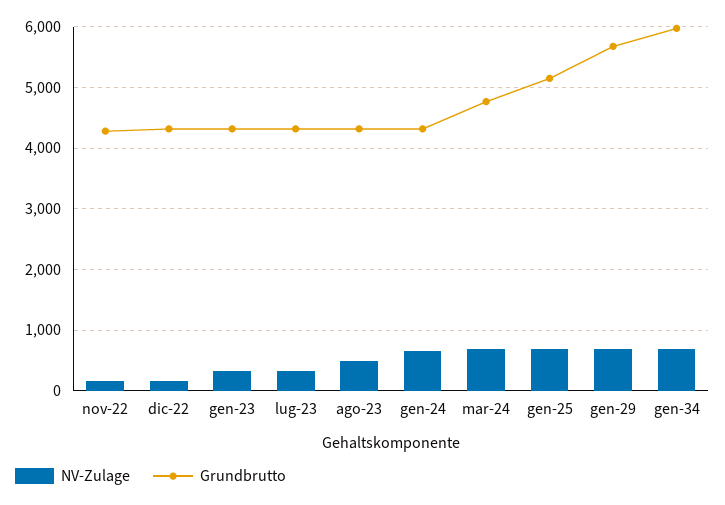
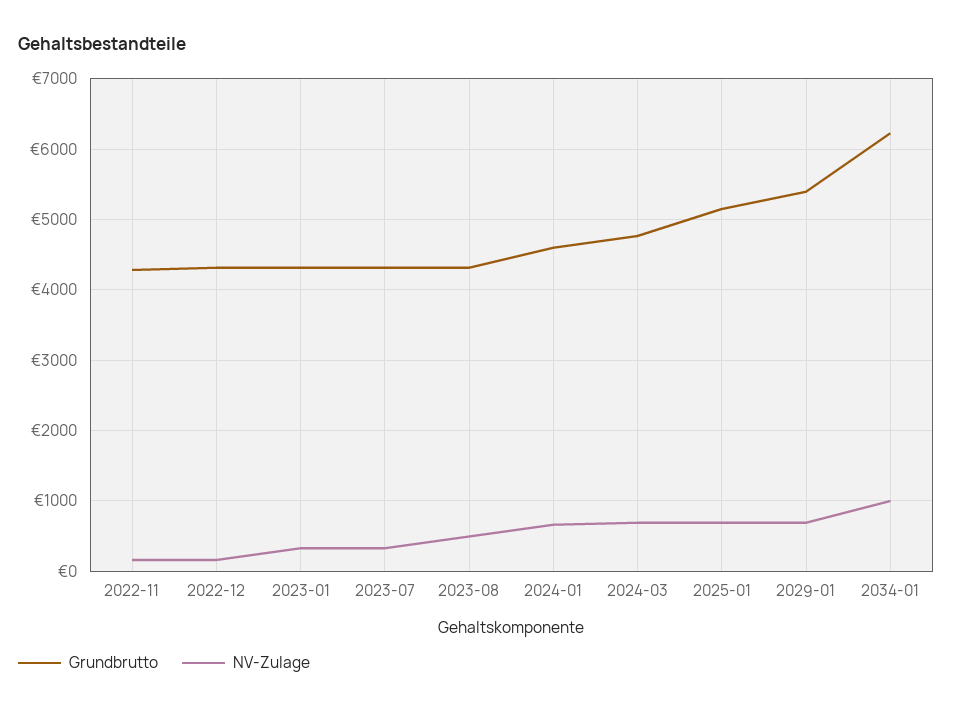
Grundbrutto, gen-24: 4300 -> 4600
Grundbrutto, gen-29: 5700 -> 5400
NV-Zulage, gen-34: 700 -> 1000
Grundbrutto, gen-34: 6000 -> 6200

